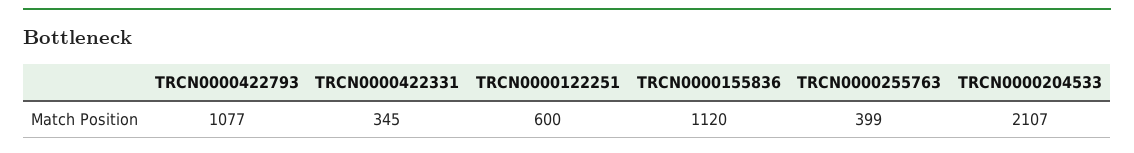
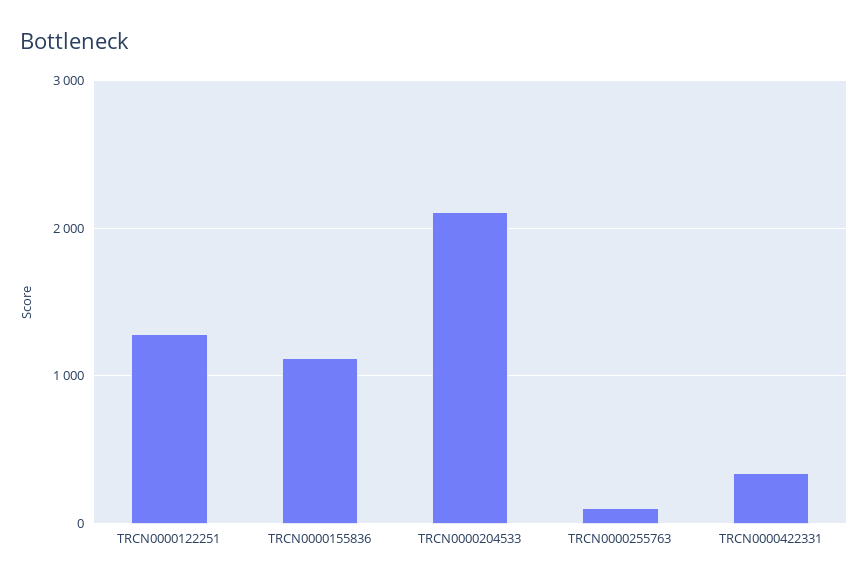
TRCN0000422793: 1077 -> none
TRCN0000122251: 600 -> 1300
TRCN0000255763: 399 -> 100

